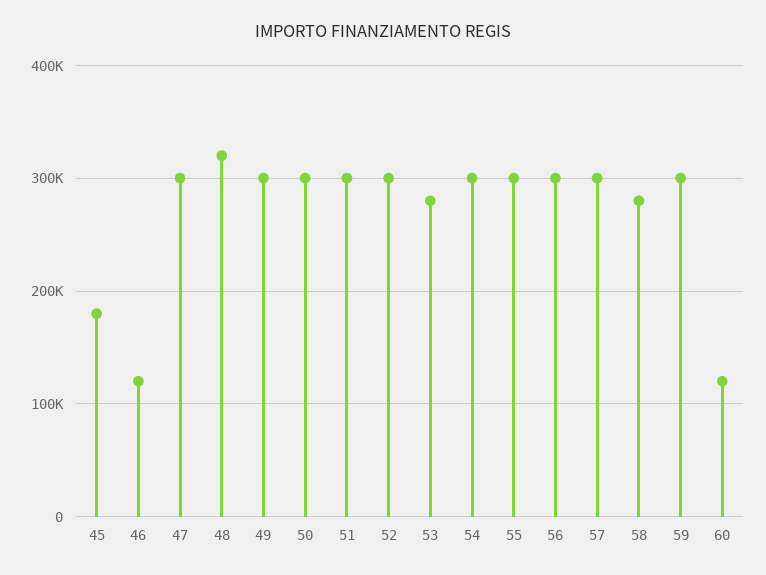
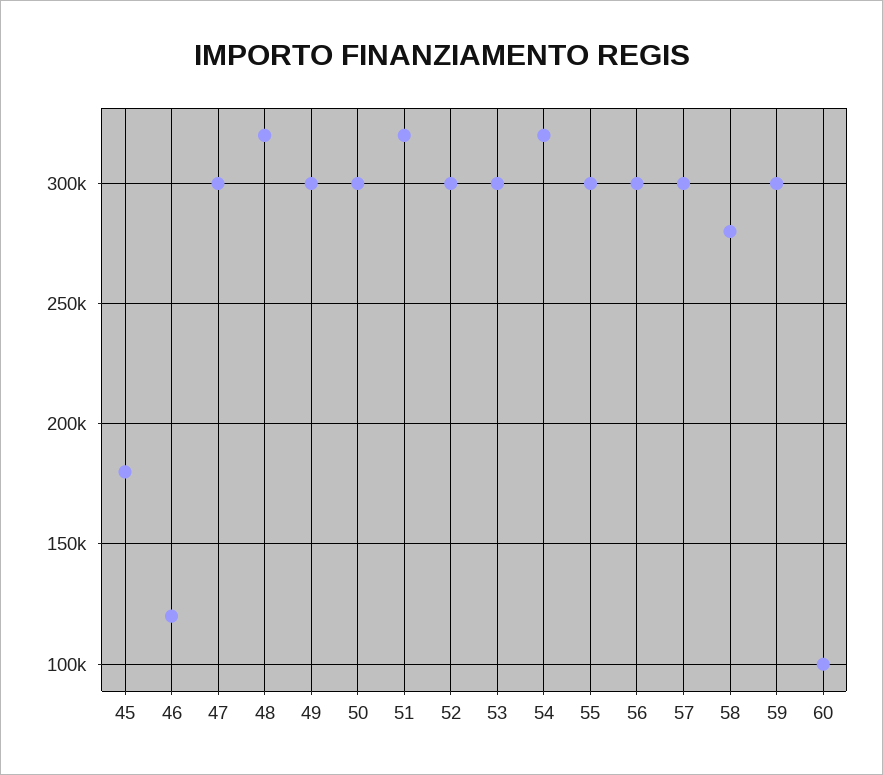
51: 300000 -> 320000
53: 280000 -> 300000
54: 300000 -> 320000
60: 120000 -> 100000

